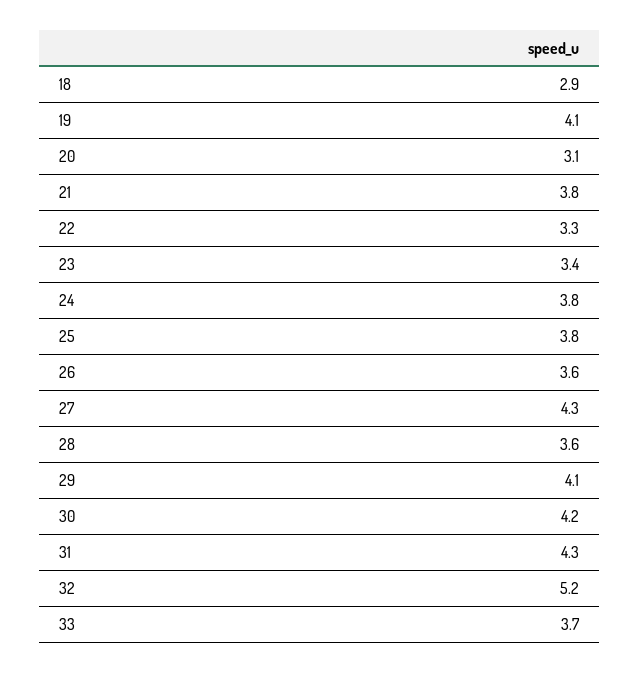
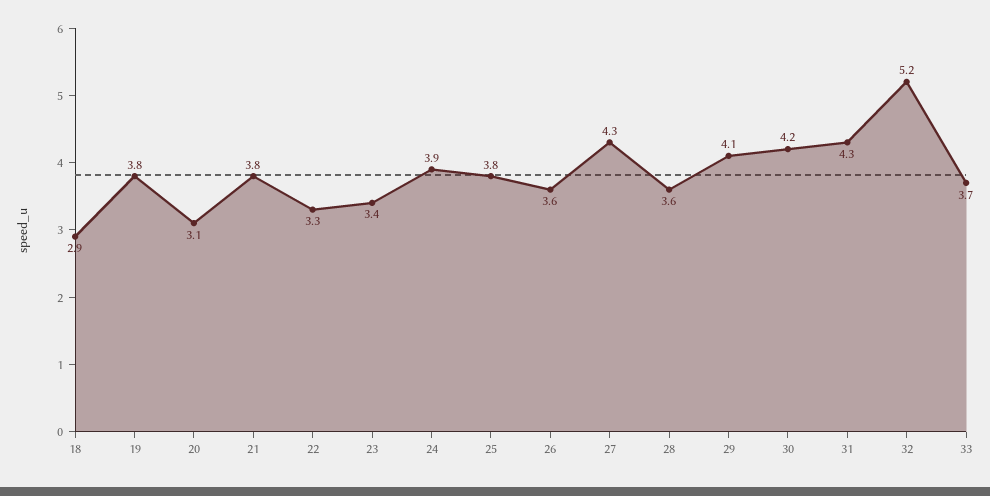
19: 4.1 -> 3.8
24: 3.8 -> 3.9

